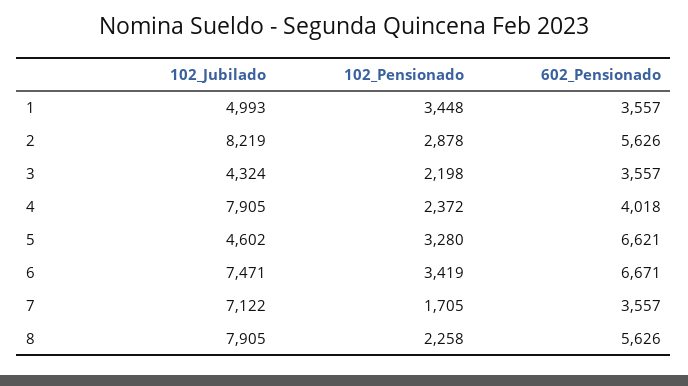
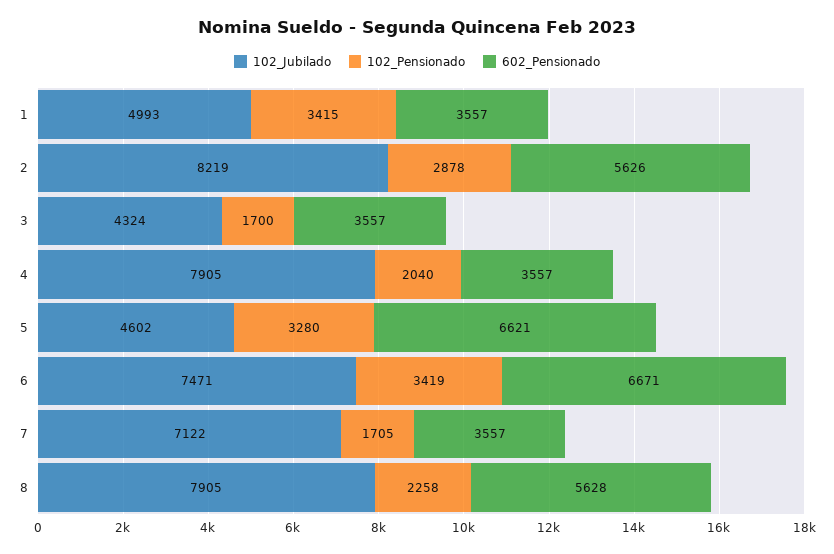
102_Pensionado, 1: 3448 -> 3415
102_Pensionado, 3: 2198 -> 1700
102_Pensionado, 4: 2372 -> 2040
602_Pensionado, 4: 4018 -> 3557
602_Pensionado, 8: 5626 -> 5628

